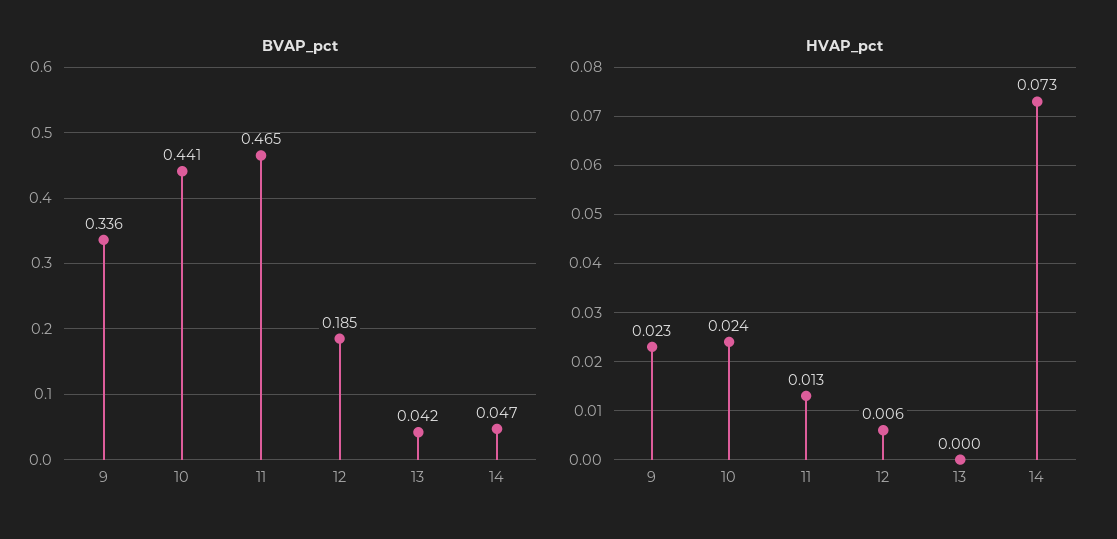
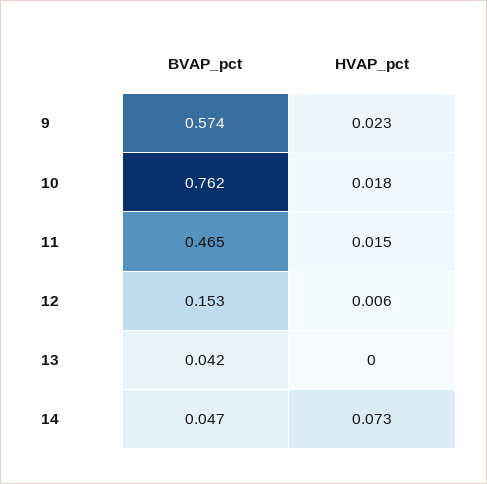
BVAP_pct, 9: 0.336 -> 0.574
BVAP_pct, 10: 0.441 -> 0.762
BVAP_pct, 12: 0.185 -> 0.153
HVAP_pct, 10: 0.024 -> 0.018
HVAP_pct, 11: 0.013 -> 0.015

